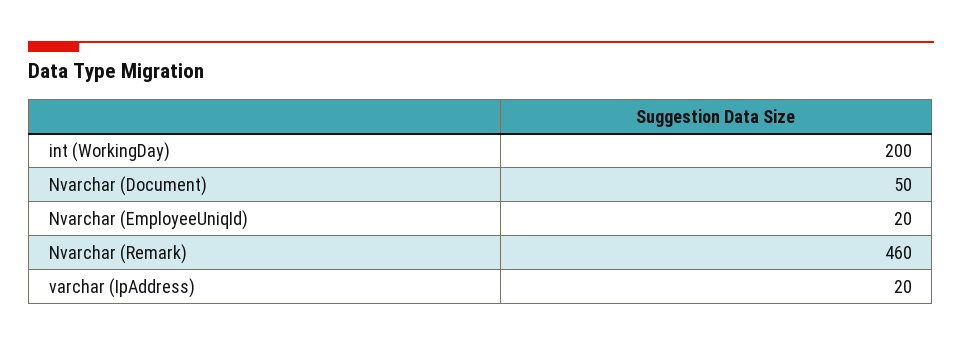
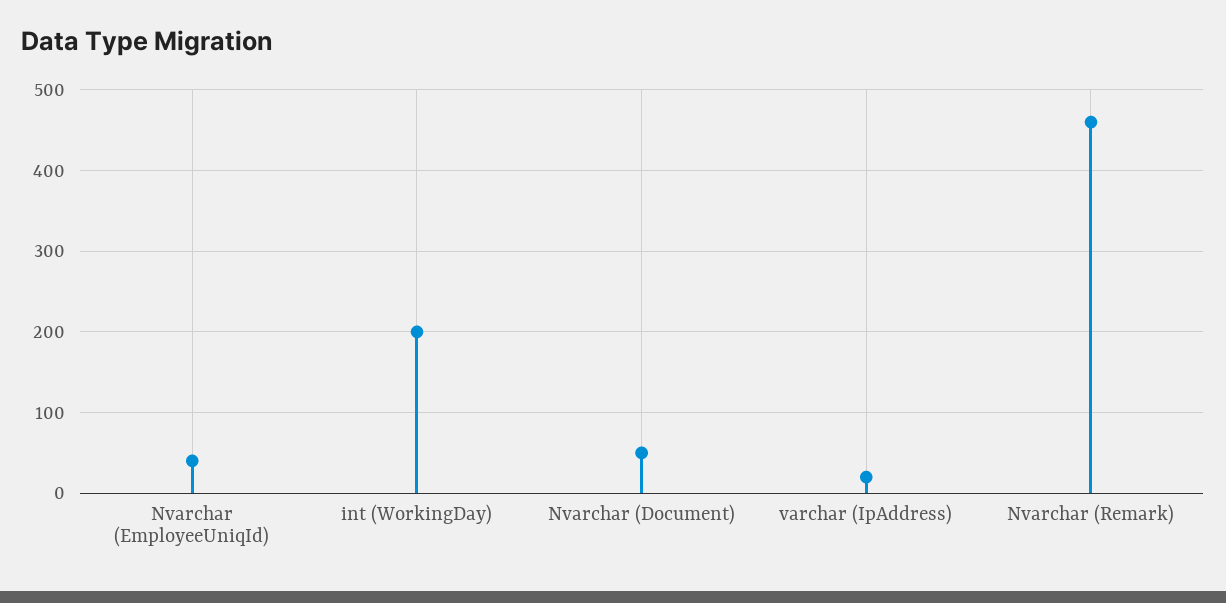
Nvarchar (EmployeeUniqId): 20 -> 40

